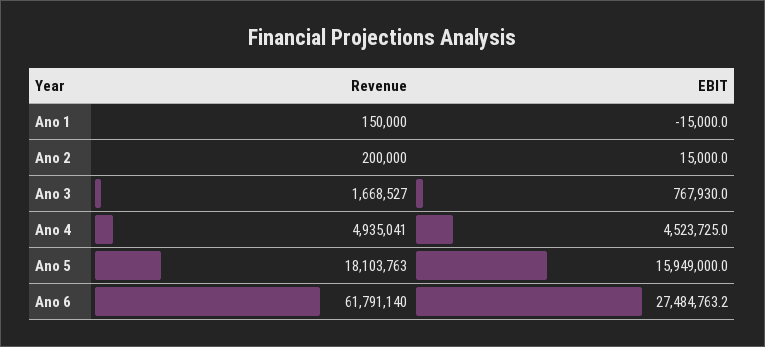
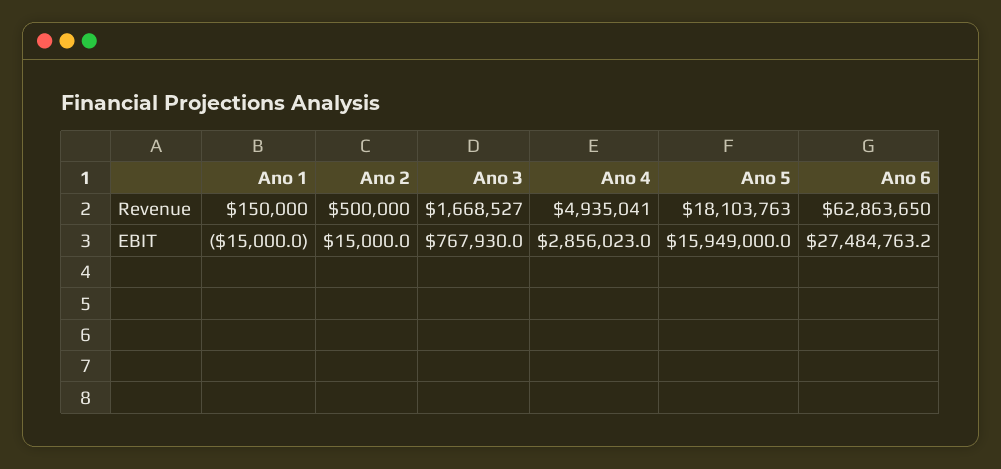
Revenue, Ano 2: 200000 -> 500000
EBIT, Ano 4: 4523725 -> 2856023
Revenue, Ano 6: 61791140 -> 62863650

